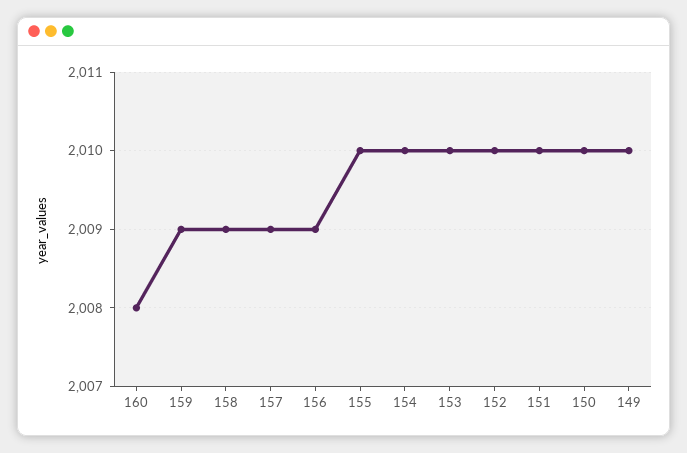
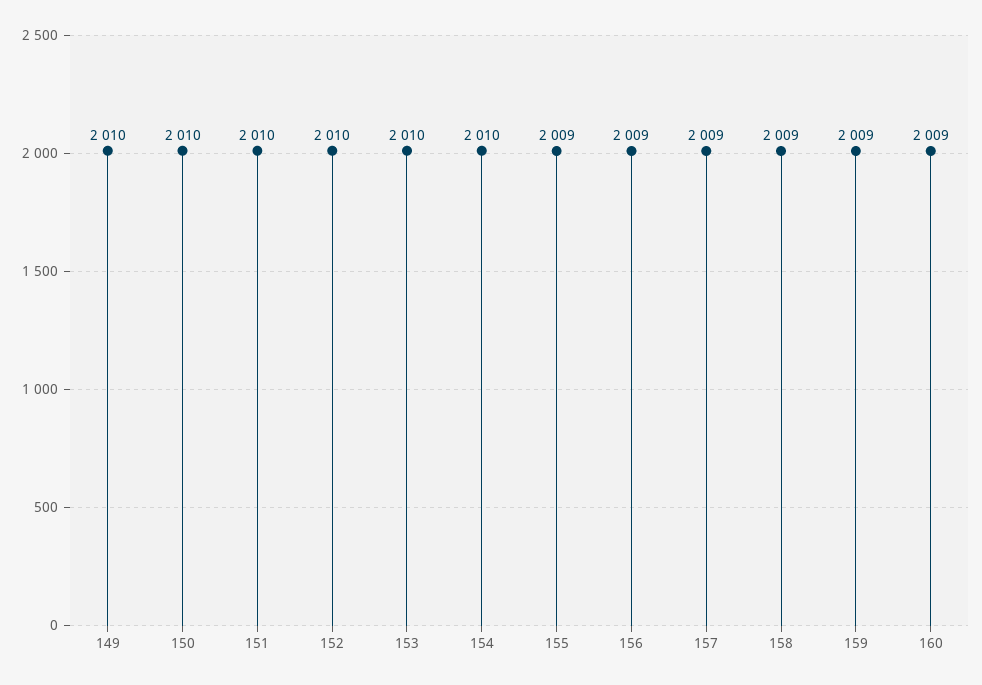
160: 2008 -> 2009
155: 2010 -> 2009

